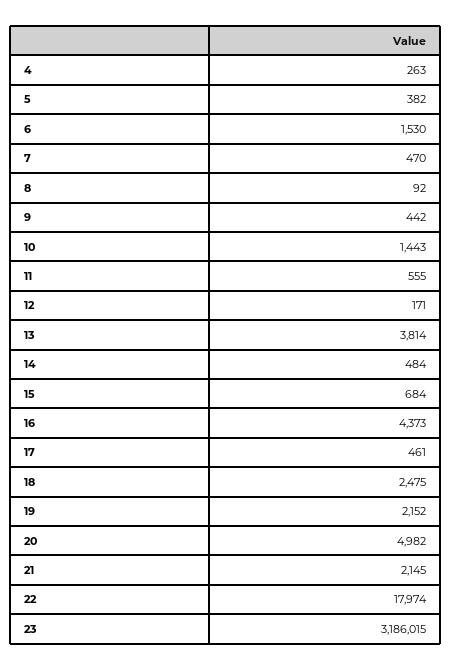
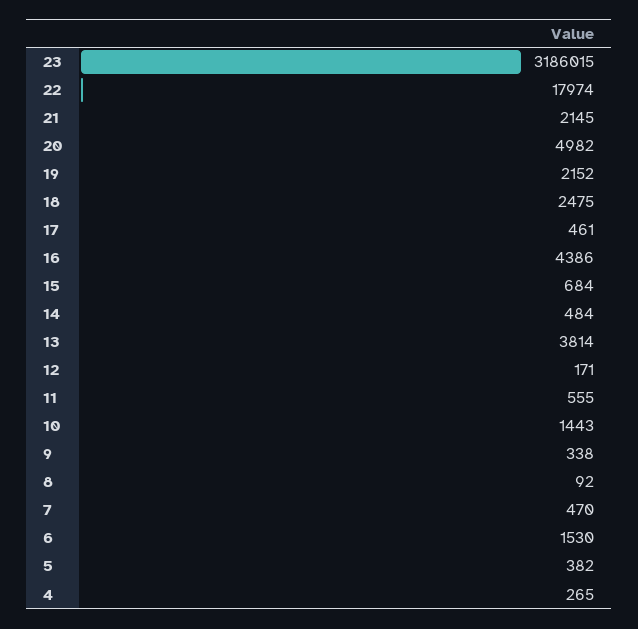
4: 263 -> 265
9: 442 -> 338
16: 4373 -> 4386

